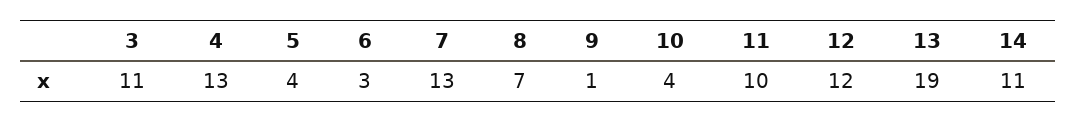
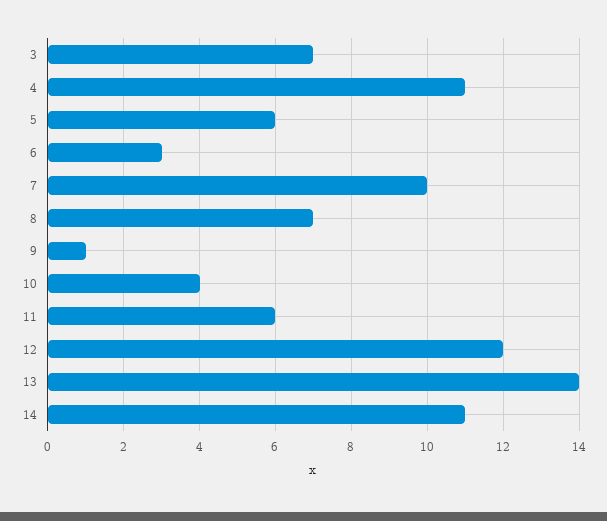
3: 11 -> 7
4: 13 -> 11
5: 4 -> 6
7: 13 -> 10
11: 10 -> 6
13: 19 -> 14

